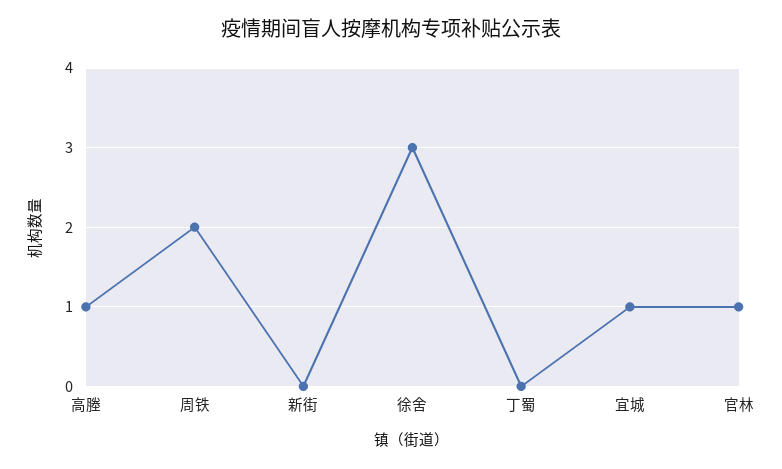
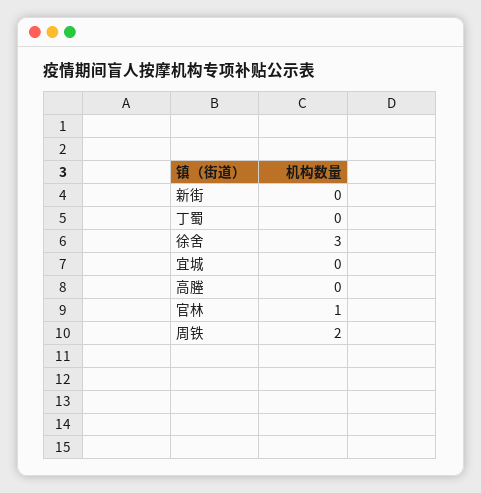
高塍: 1 -> 0
宜城: 1 -> 0

